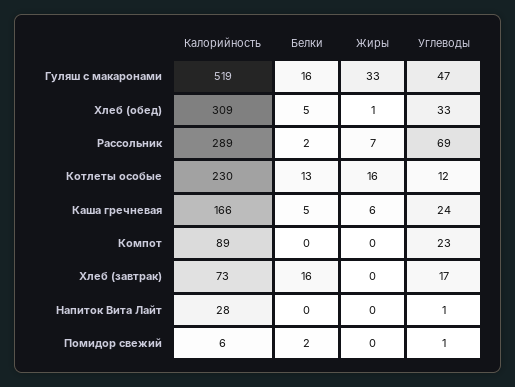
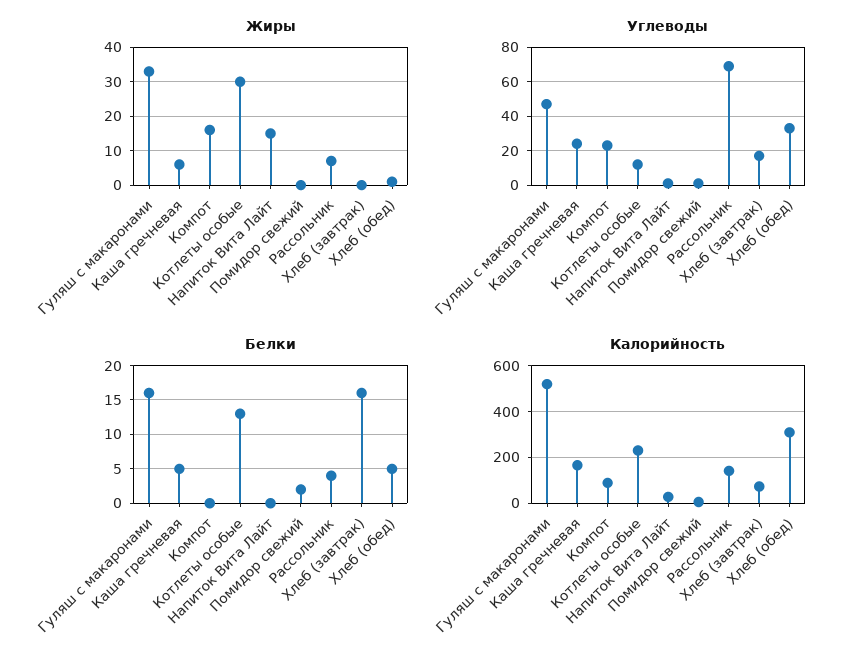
Калорийность, Рассольник: 289 -> 150
Белки, Рассольник: 2 -> 4
Жиры, Котлеты особые: 16 -> 30
Жиры, Компот: 0 -> 15
Жиры, Напиток Вита Лайт: 0 -> 15

